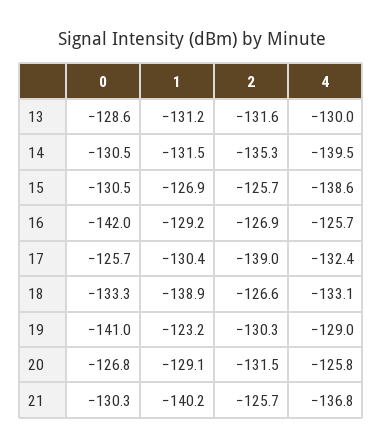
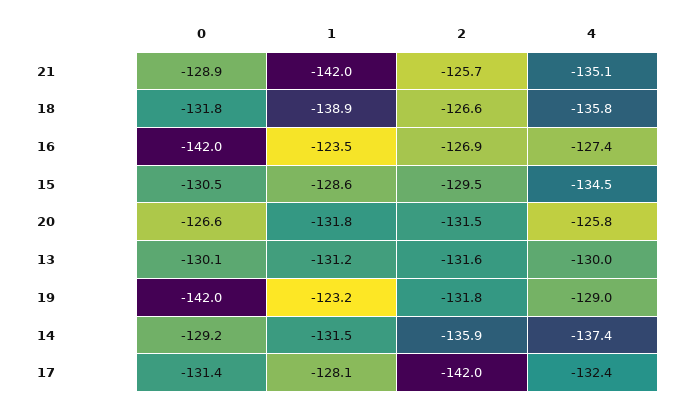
0, 13: -128.6 -> -130.1
0, 14: -130.5 -> -129.2
2, 14: -135.3 -> -135.9
4, 14: -139.5 -> -137.4
1, 15: -126.9 -> -128.6
2, 15: -125.7 -> -129.5
4, 15: -138.6 -> -134.5
1, 16: -129.2 -> -123.5
4, 16: -125.7 -> -127.4
0, 17: -125.7 -> -131.4
1, 17: -130.4 -> -128.1
2, 17: -139 -> -142
0, 18: -133.3 -> -131.8
4, 18: -133.1 -> -135.8
0, 19: -141 -> -142
2, 19: -130.3 -> -131.8
0, 20: -126.8 -> -126.6
1, 20: -129.1 -> -131.8
0, 21: -130.3 -> -128.9
1, 21: -140.2 -> -142
4, 21: -136.8 -> -135.1

